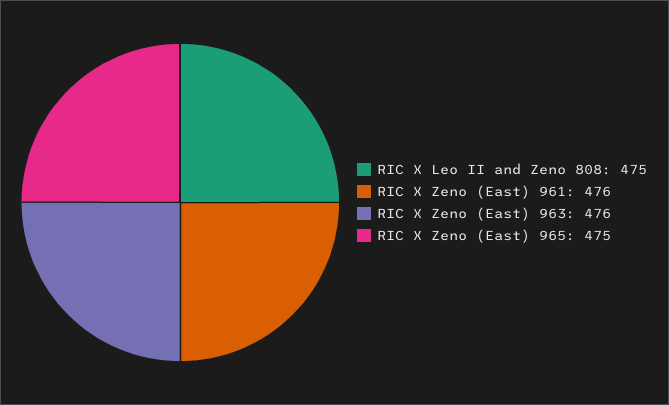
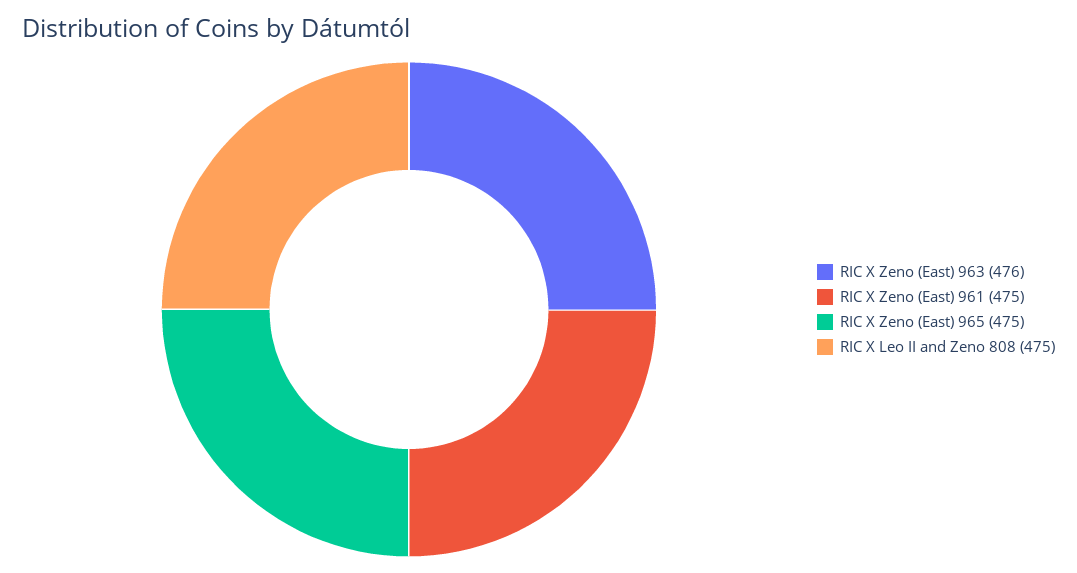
RIC X Zeno (East) 961: 476 -> 475

